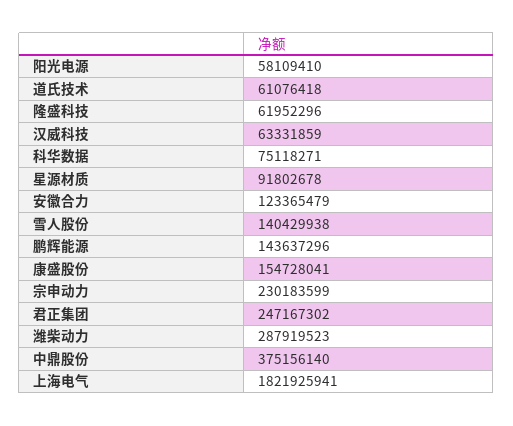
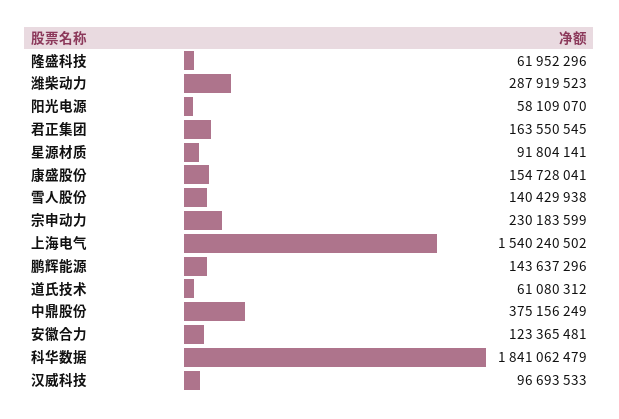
阳光电源: 58109410 -> 58109070
道氏技术: 61076418 -> 61080312
汉威科技: 63331859 -> 96693533
科华数据: 75118271 -> 1841062479
星源材质: 91802678 -> 91804141
安徽合力: 123365479 -> 123365481
君正集团: 247167302 -> 163550545
中鼎股份: 375156140 -> 375156249
上海电气: 1821925941 -> 1540240502

